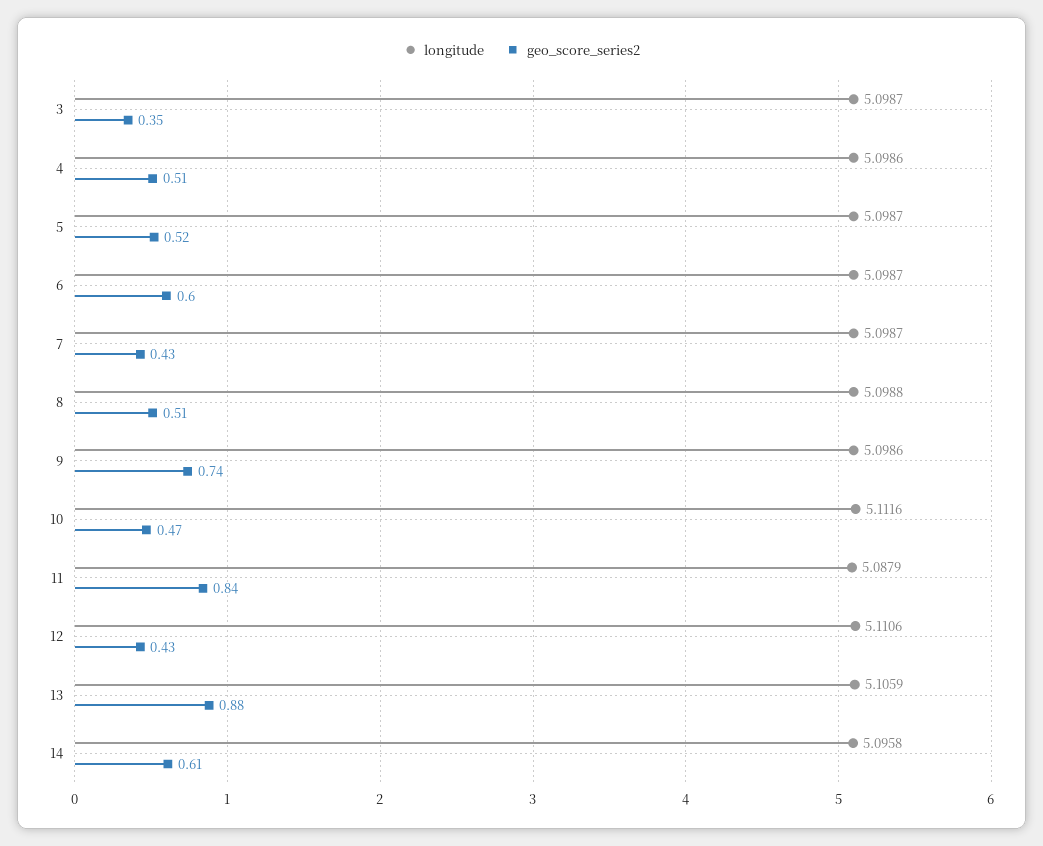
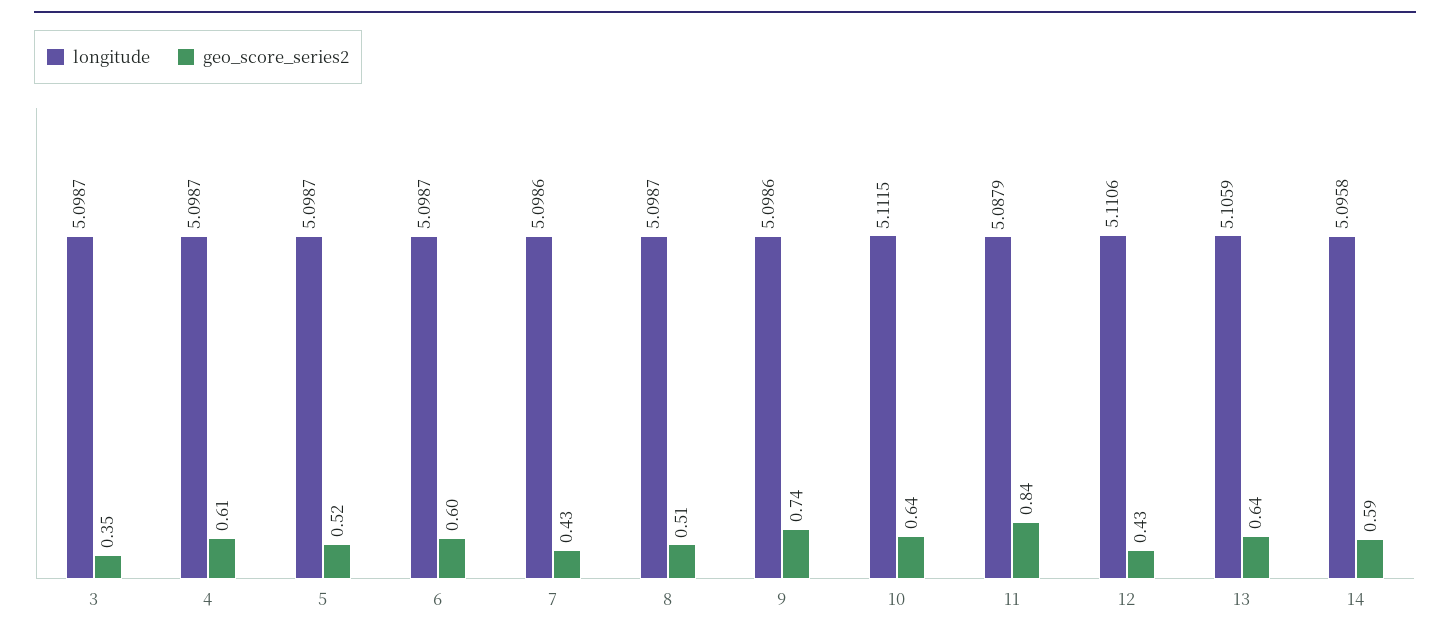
longitude, 4: 5.0986 -> 5.0987
geo_score_series2, 4: 0.51 -> 0.61
longitude, 7: 5.0987 -> 5.0986
longitude, 8: 5.0988 -> 5.0987
longitude, 10: 5.1116 -> 5.1115
geo_score_series2, 10: 0.47 -> 0.64
geo_score_series2, 13: 0.88 -> 0.64
geo_score_series2, 14: 0.61 -> 0.59

